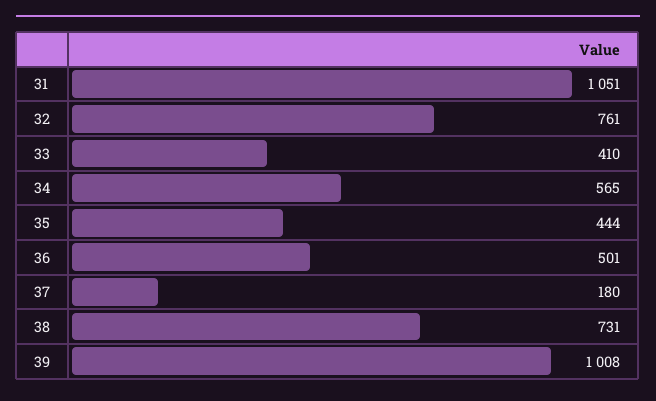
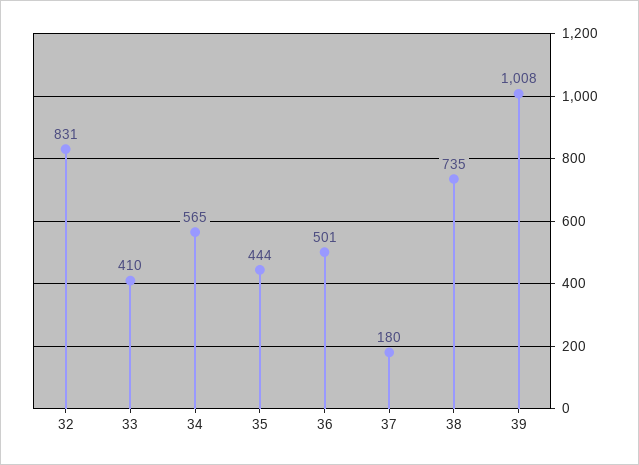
31: 1051 -> none
32: 761 -> 831
38: 731 -> 735

